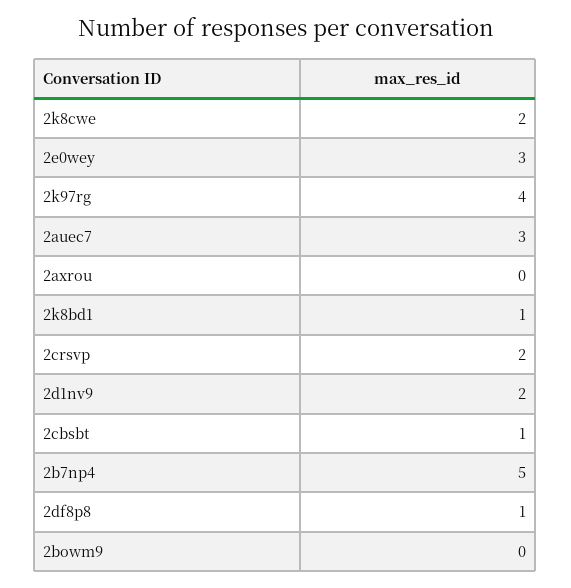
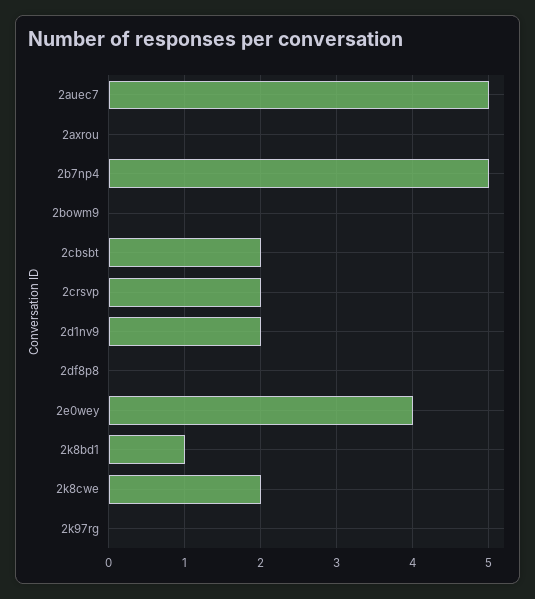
2e0wey: 3 -> 4
2k97rg: 4 -> 0
2auec7: 3 -> 5
2cbsbt: 1 -> 2
2df8p8: 1 -> 0

